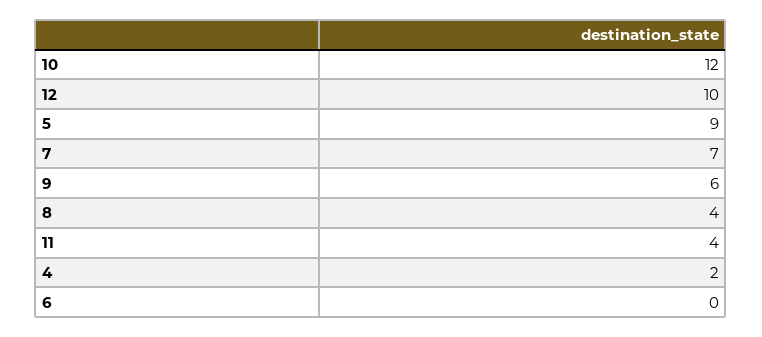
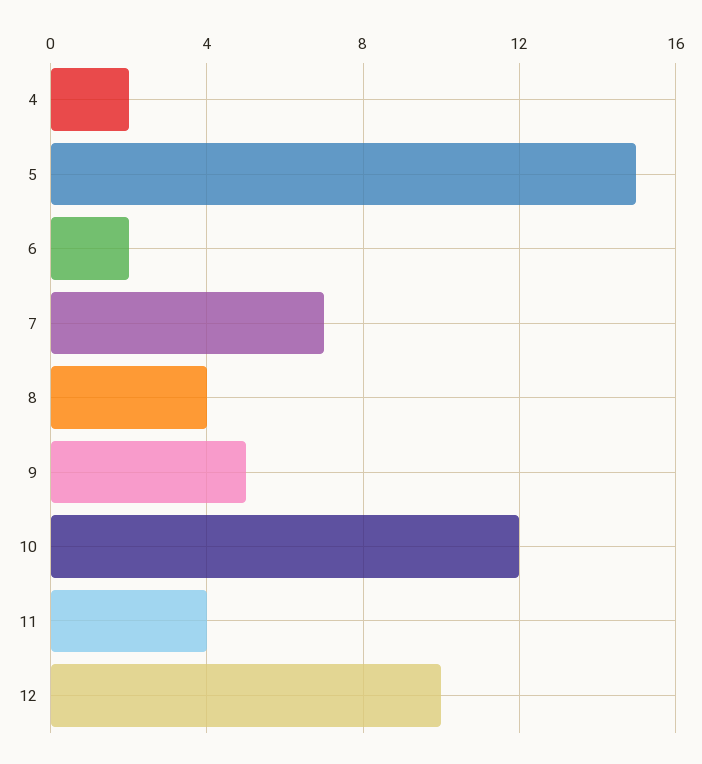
5: 9 -> 15
9: 6 -> 5
6: 0 -> 2

